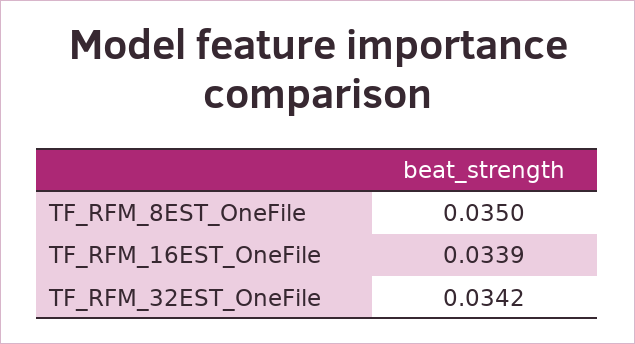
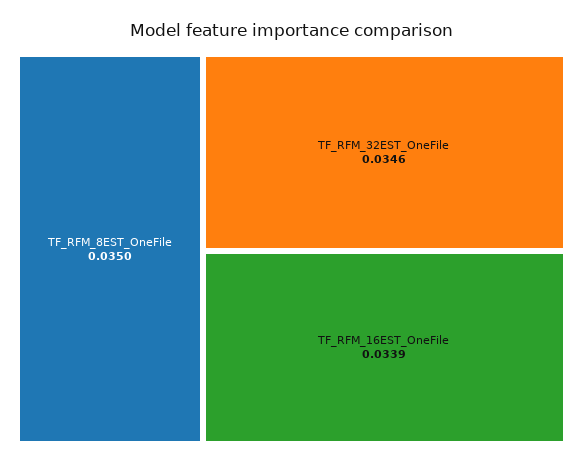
TF_RFM_32EST_OneFile: 0.0342 -> 0.0346

